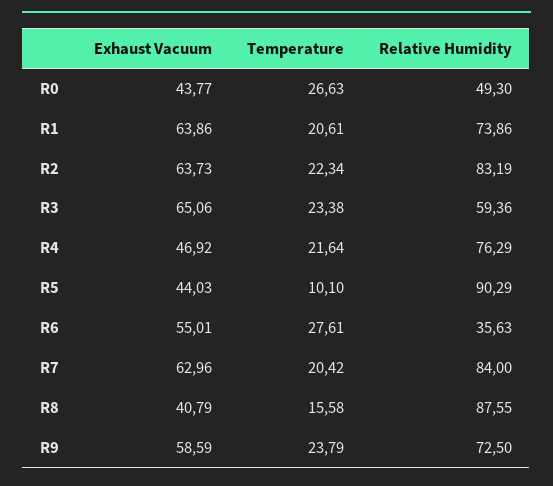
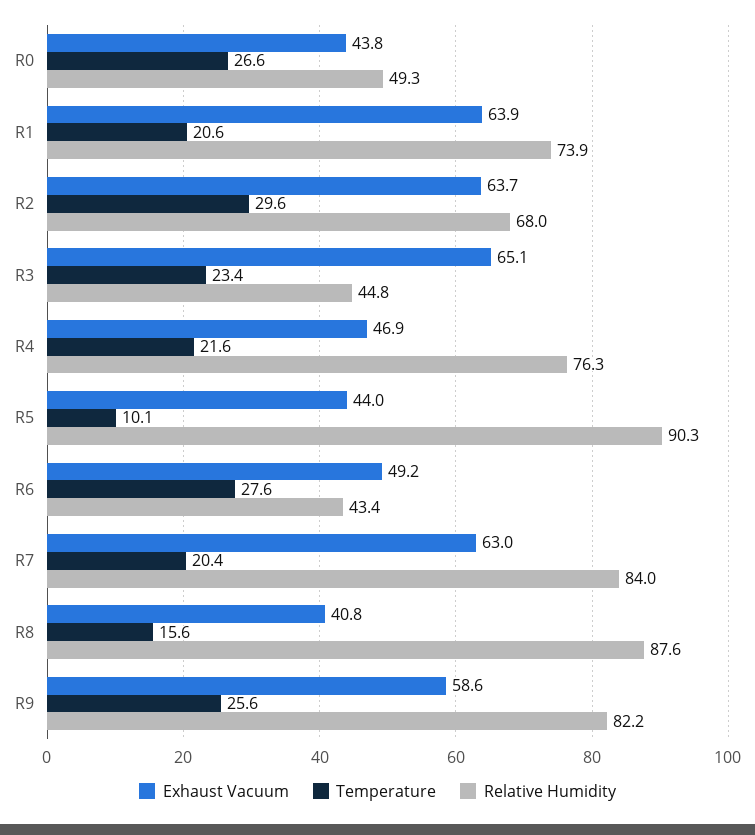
Temperature, R2: 22.34 -> 29.6
Relative Humidity, R2: 83.19 -> 68
Relative Humidity, R3: 59.36 -> 44.8
Exhaust Vacuum, R6: 55.01 -> 49.2
Relative Humidity, R6: 35.63 -> 43.4
Temperature, R9: 23.79 -> 25.6
Relative Humidity, R9: 72.5 -> 82.2

